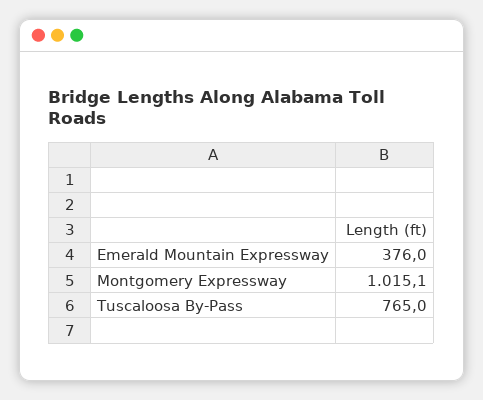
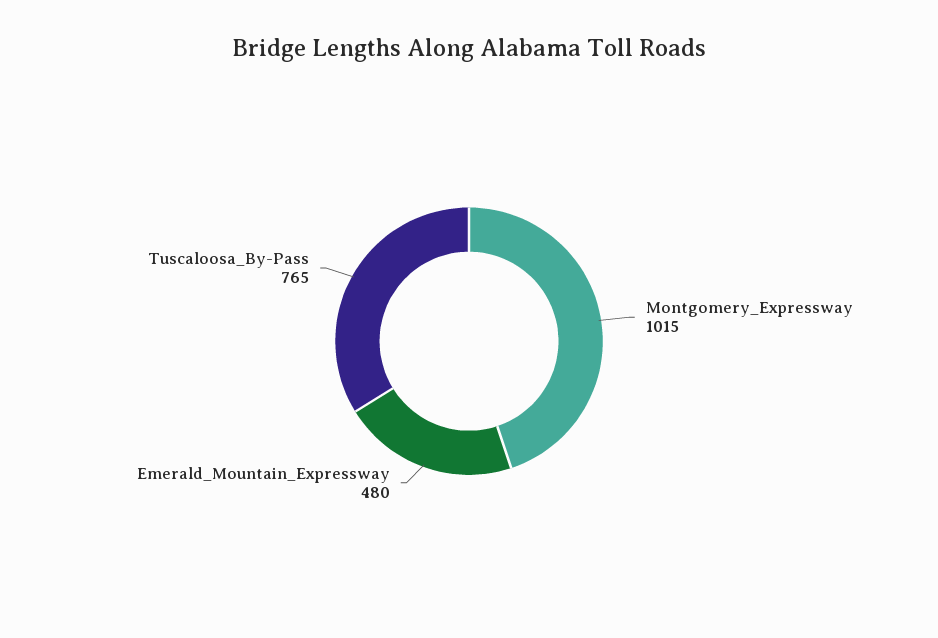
Emerald Mountain Expressway: 376 -> 480

